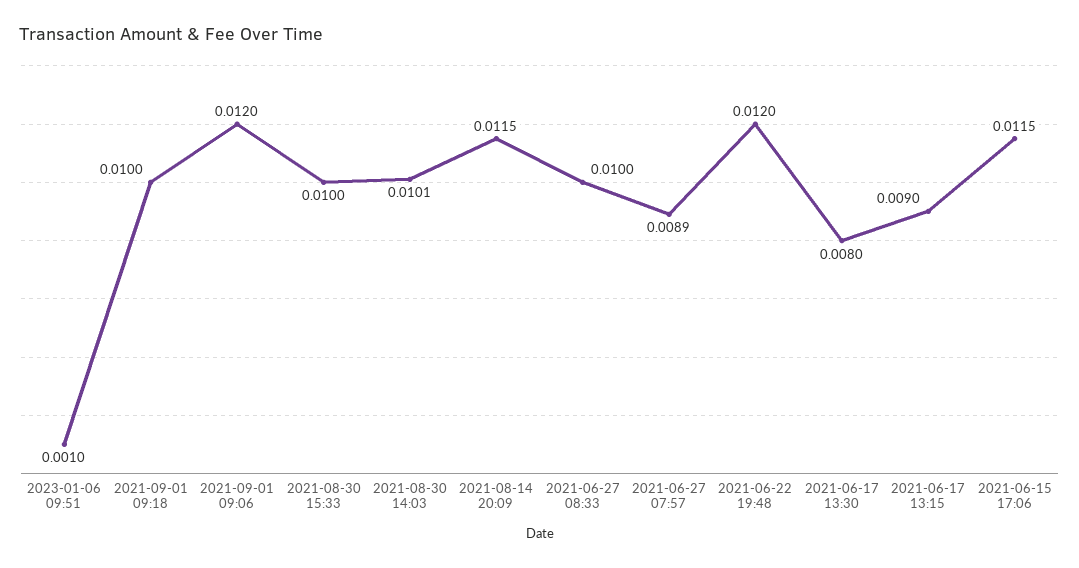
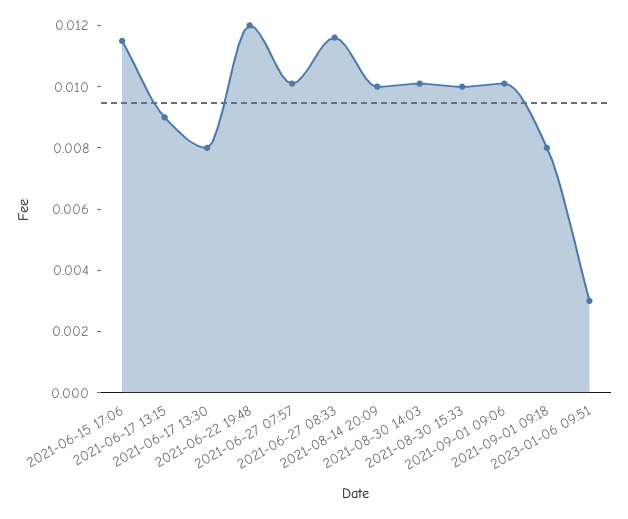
2023-01-06 09:51: 0.001 -> 0.003
2021-09-01 09:18: 0.01 -> 0.008
2021-09-01 09:06: 0.012 -> 0.01
2021-08-14 20:09: 0.0115 -> 0.01
2021-06-27 08:33: 0.01 -> 0.0115
2021-06-27 07:57: 0.0089 -> 0.01

